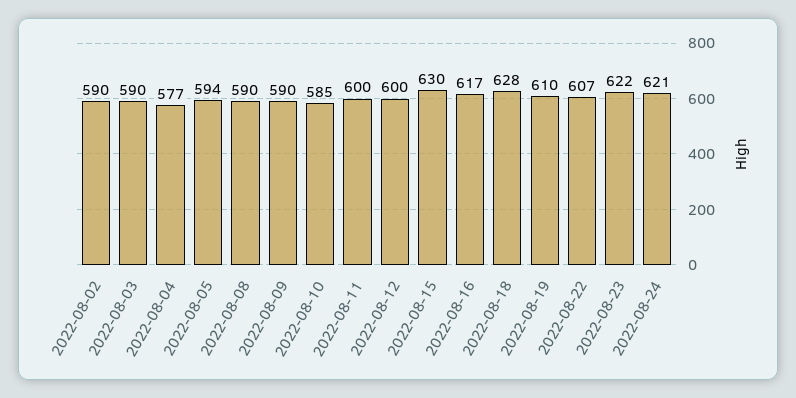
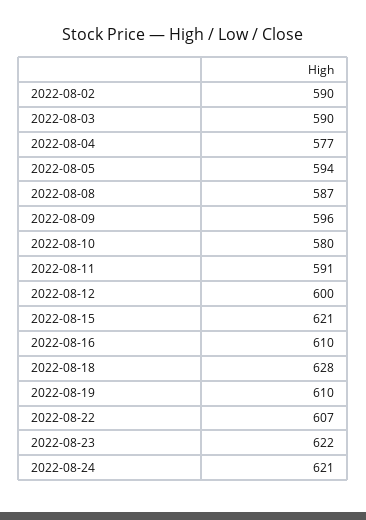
2022-08-08: 590 -> 587
2022-08-09: 590 -> 596
2022-08-10: 585 -> 580
2022-08-11: 600 -> 591
2022-08-15: 630 -> 621
2022-08-16: 617 -> 610

